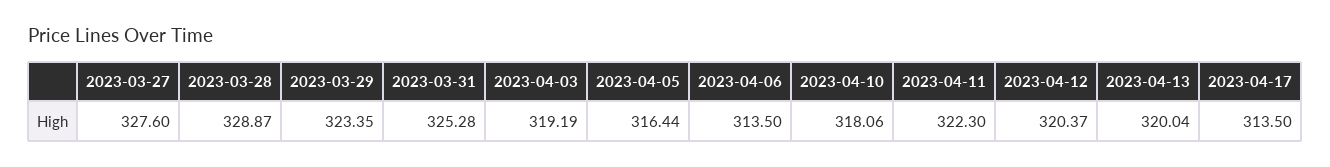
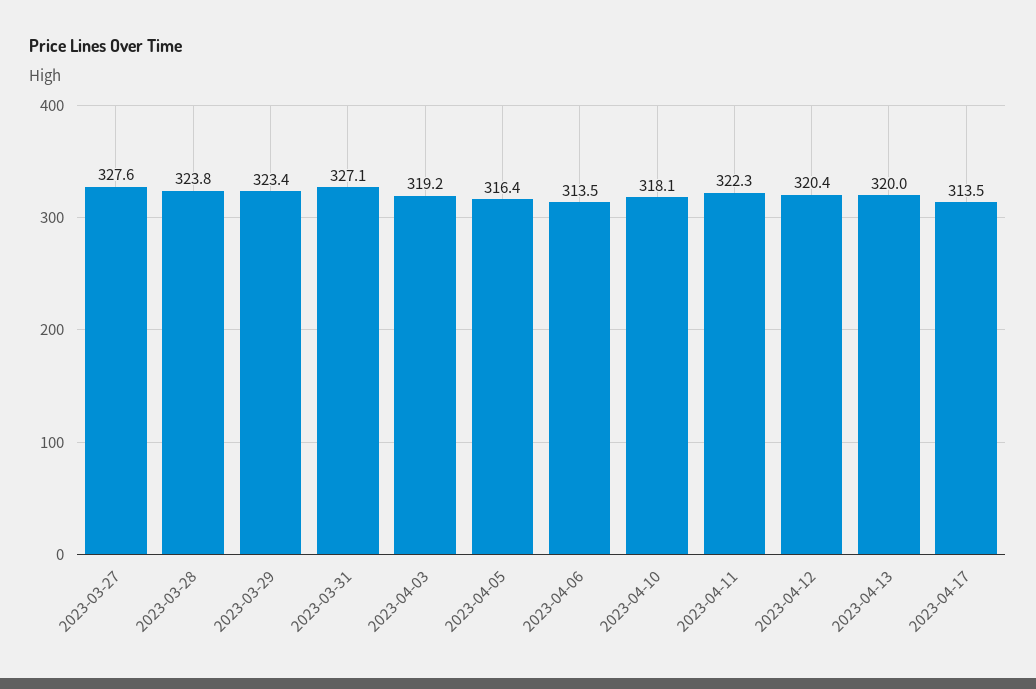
2023-03-28: 328.87 -> 323.8
2023-03-31: 325.28 -> 327.1

